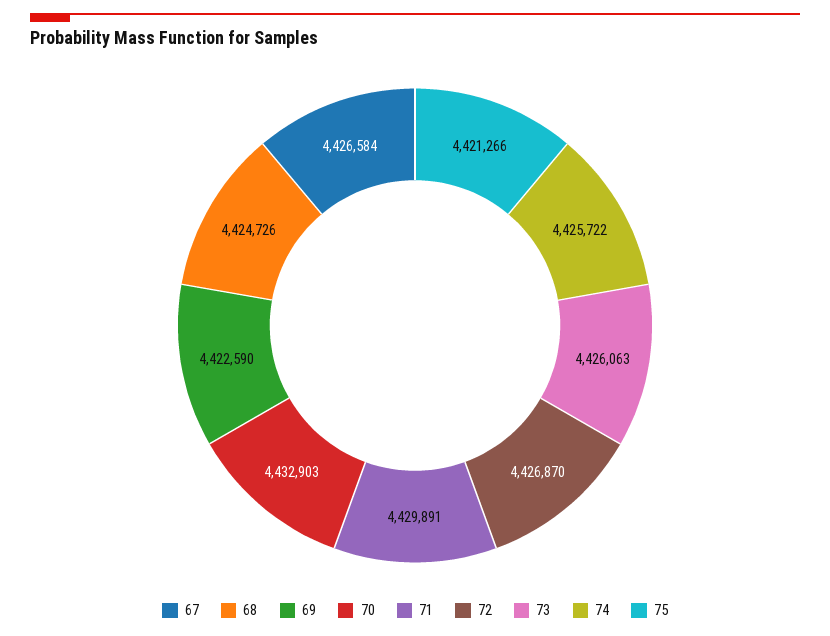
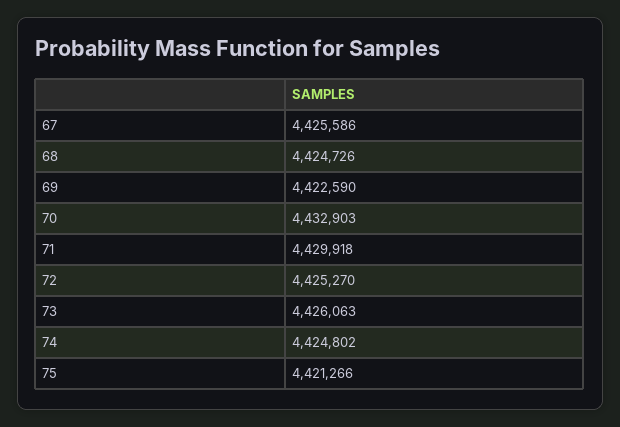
67: 4426584 -> 4425586
71: 4429891 -> 4429918
72: 4426870 -> 4425270
74: 4425722 -> 4424802

